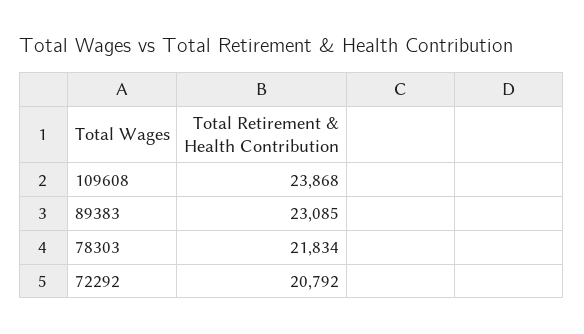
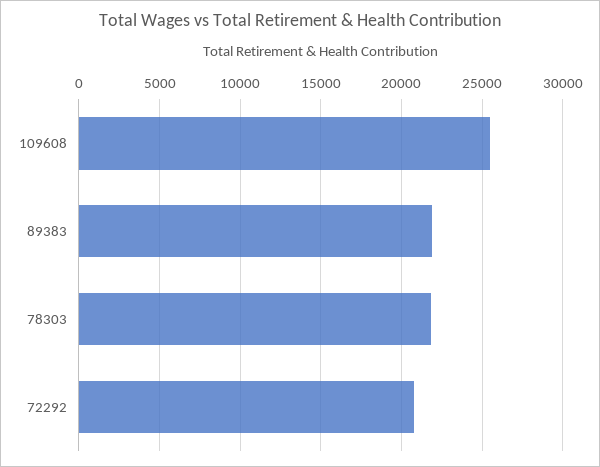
109608: 23868 -> 25500
89383: 23085 -> 22000

